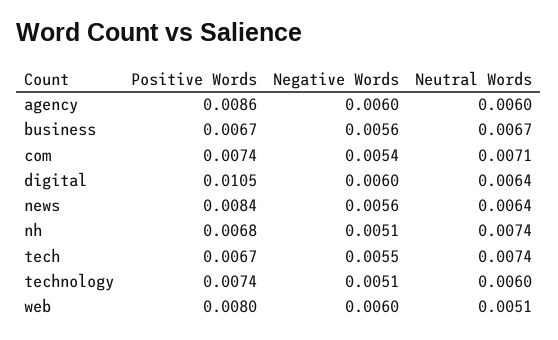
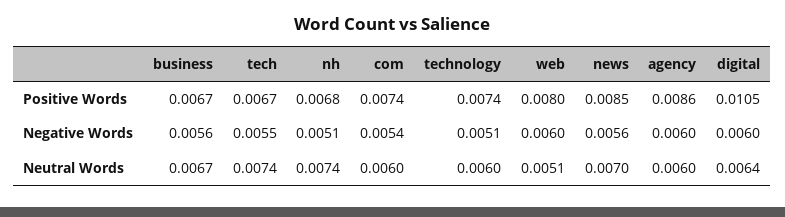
Neutral Words, com: 0.0071 -> 0.006
Positive Words, news: 0.0084 -> 0.0085
Neutral Words, news: 0.0064 -> 0.007

